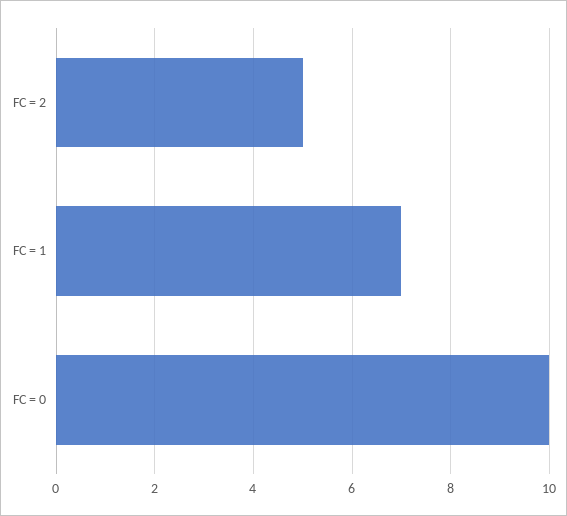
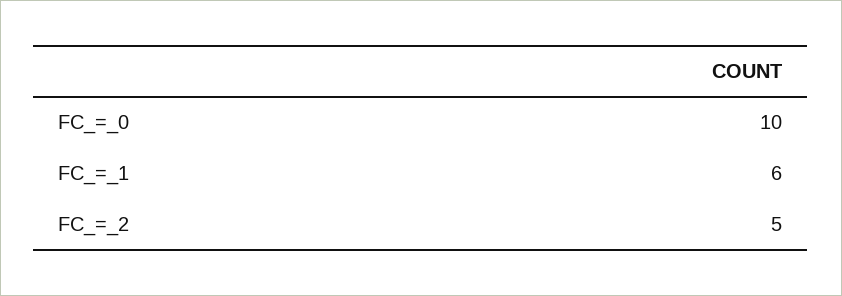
FC = 1: 7 -> 6

